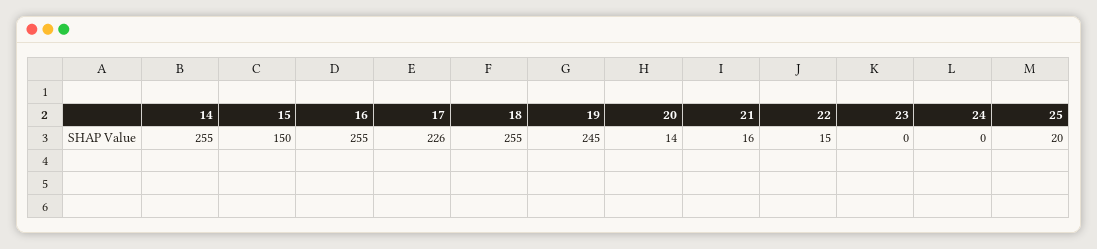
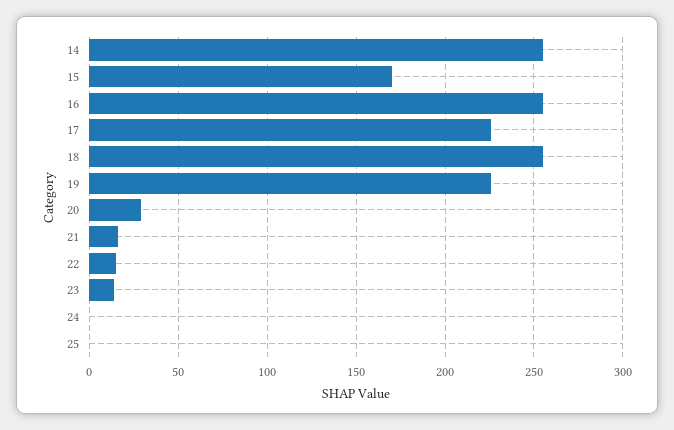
15: 150 -> 170
19: 245 -> 225
20: 14 -> 30
23: 0 -> 15
25: 20 -> 0

